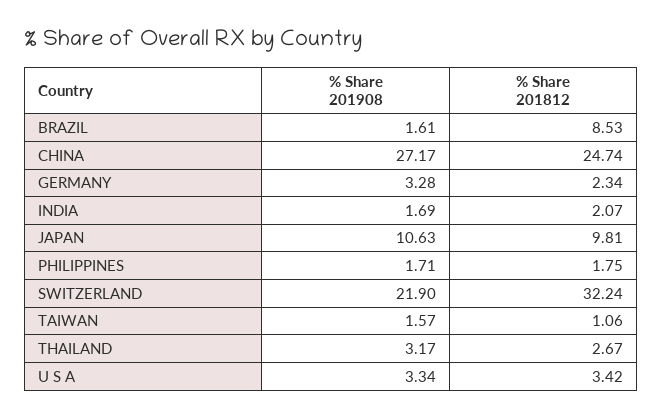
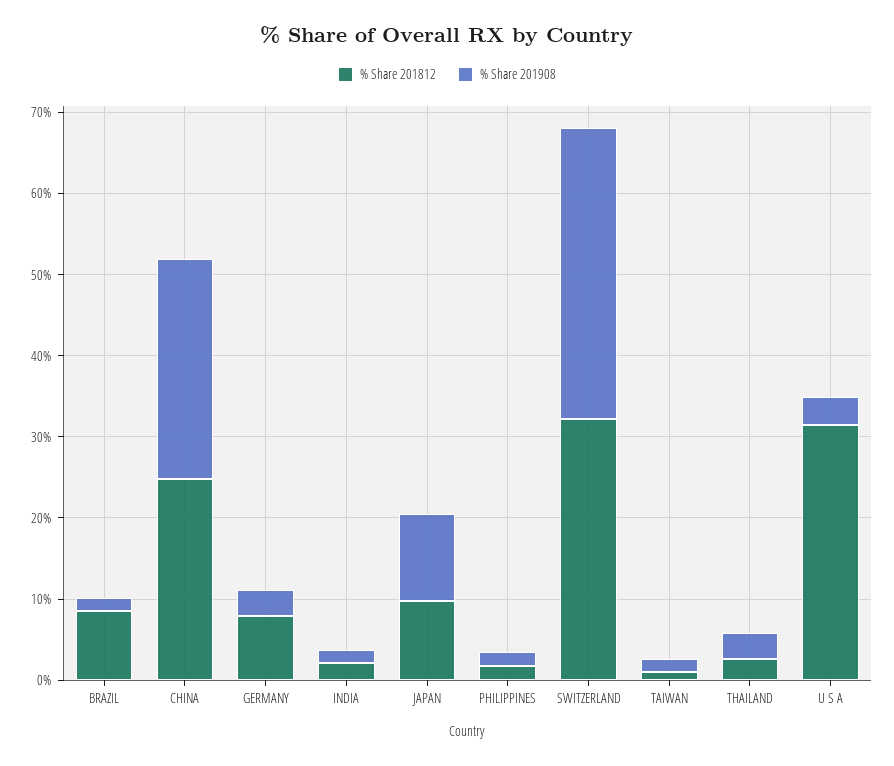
% Share 201812, GERMANY: 2.34 -> 8
% Share 201908, SWITZERLAND: 21.9 -> 36
% Share 201812, U S A: 3.42 -> 32

